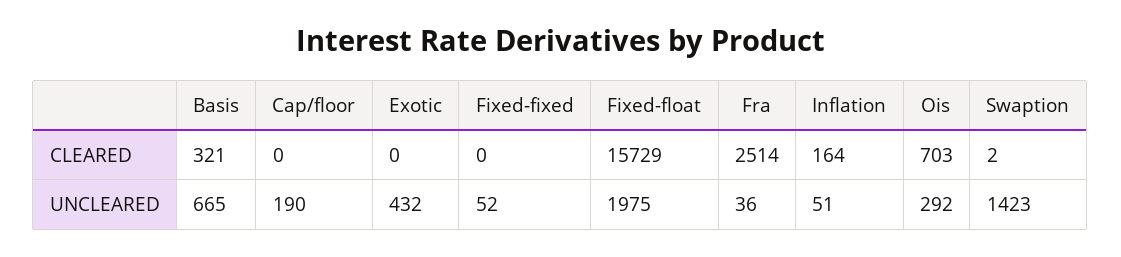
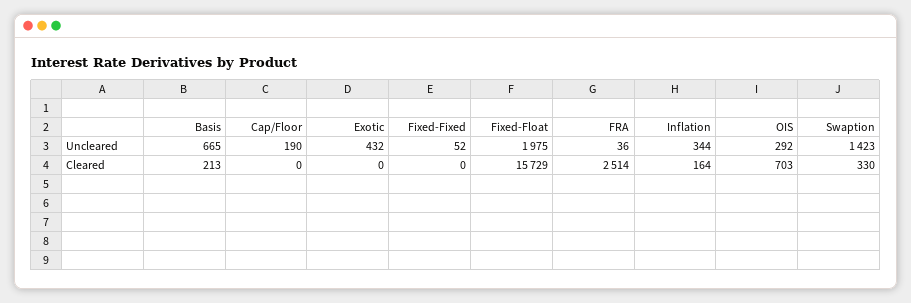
Basis, CLEARED: 321 -> 213
Swaption, CLEARED: 2 -> 330
Inflation, UNCLEARED: 51 -> 344

